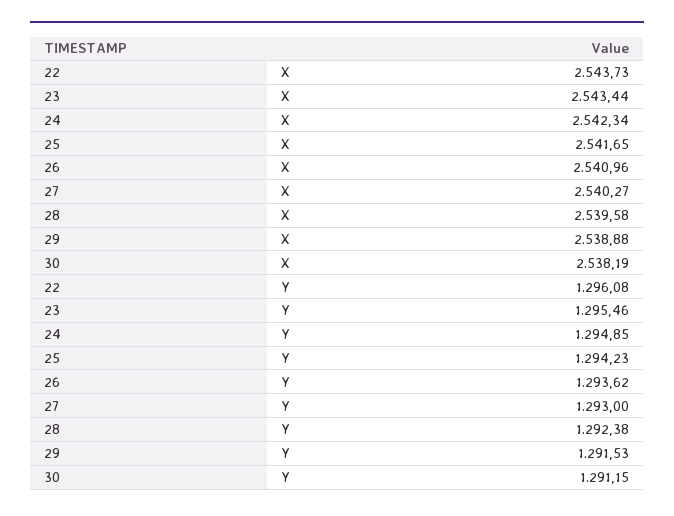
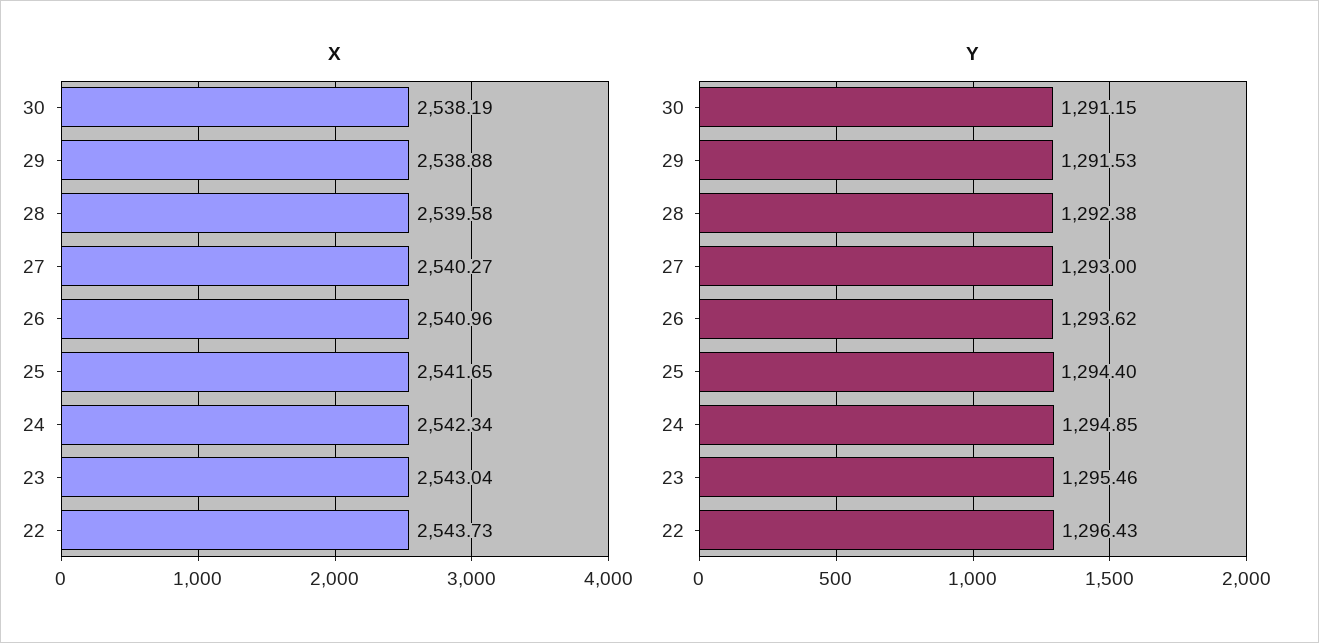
X, 23: 2543.44 -> 2543.04
Y, 22: 1296.08 -> 1296.43
Y, 25: 1294.23 -> 1294.4

